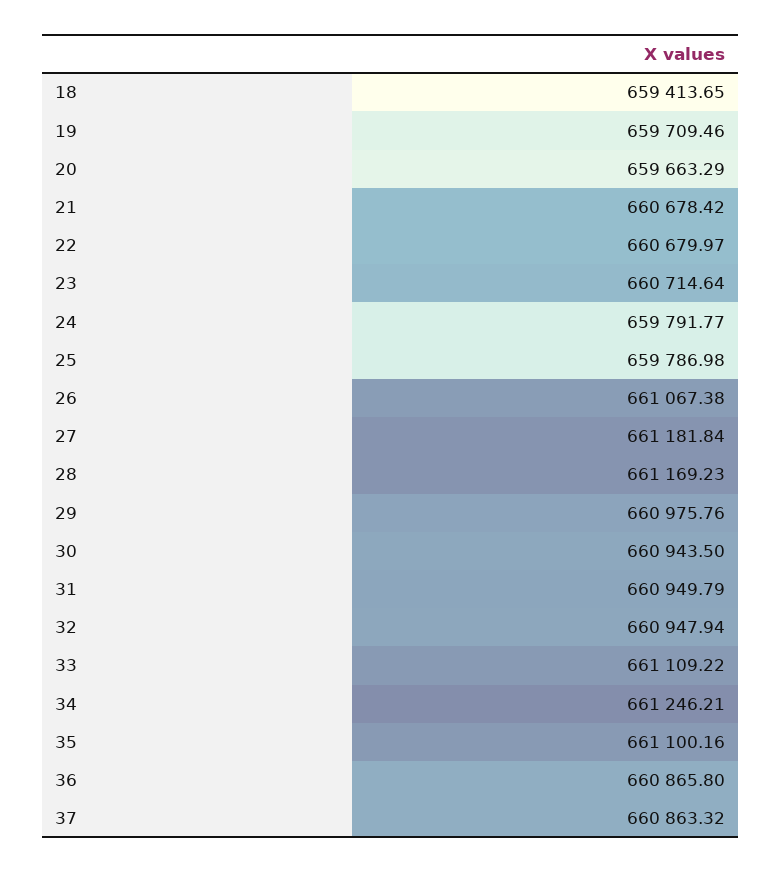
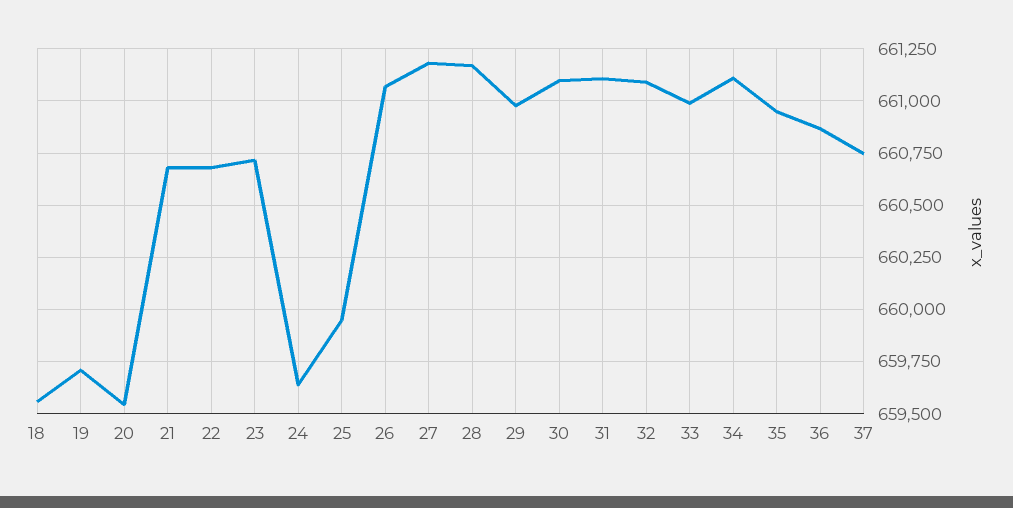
18: 659413.65 -> 659550
20: 659663.29 -> 659550
24: 659791.77 -> 659650
25: 659786.98 -> 659950
30: 660943.5 -> 661100
31: 660949.79 -> 661100
32: 660947.94 -> 661100
33: 661109.22 -> 661000
34: 661246.21 -> 661100
35: 661100.16 -> 660950
37: 660863.32 -> 660750

